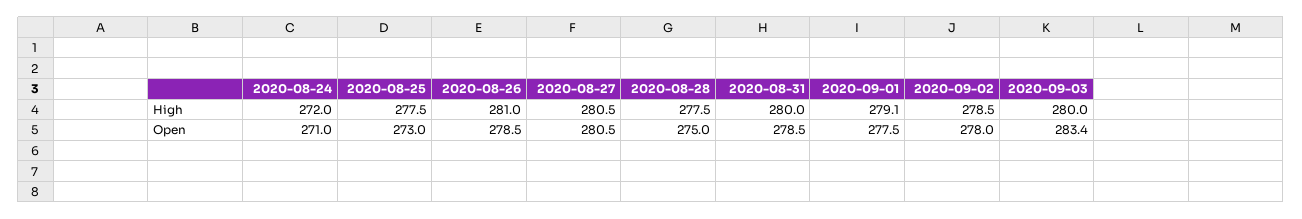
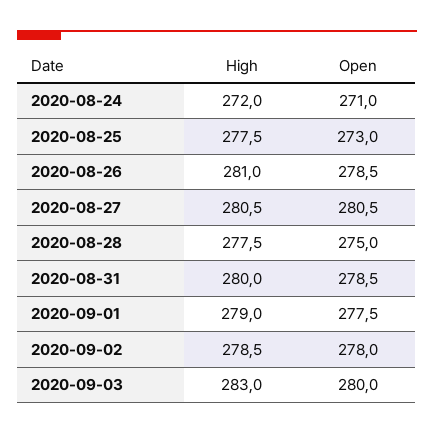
2020-09-01, High: 279.1 -> 279
2020-09-03, High: 280 -> 283
2020-09-03, Open: 283.4 -> 280

